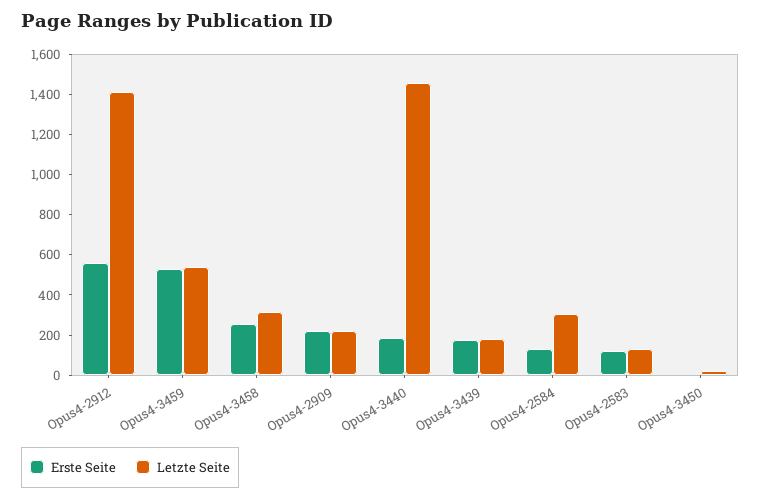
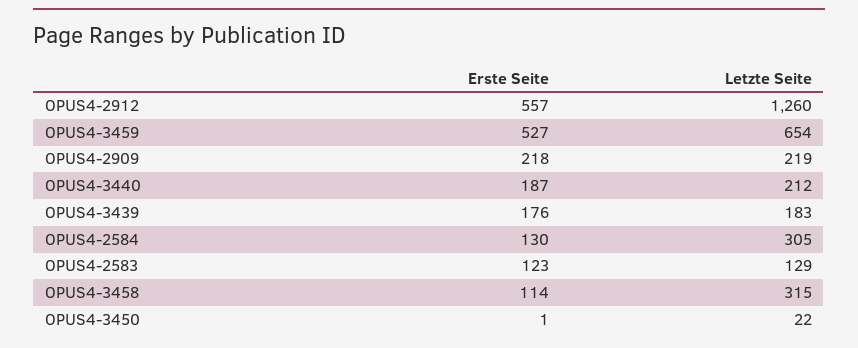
Letzte Seite, Opus4-2912: 1400 -> 1260
Letzte Seite, Opus4-3459: 550 -> 654
Erste Seite, Opus4-3458: 250 -> 114
Letzte Seite, Opus4-3440: 1450 -> 212

